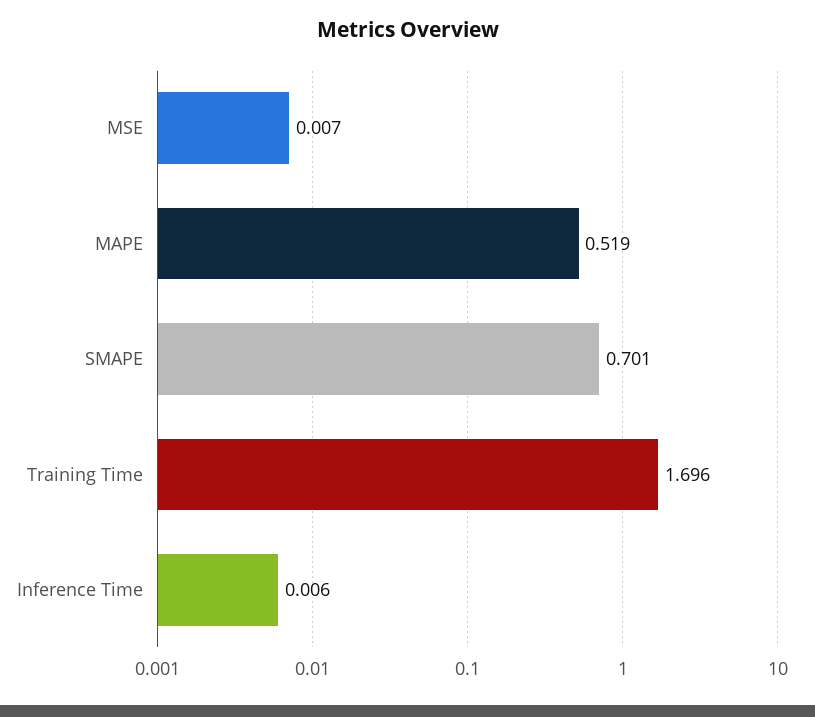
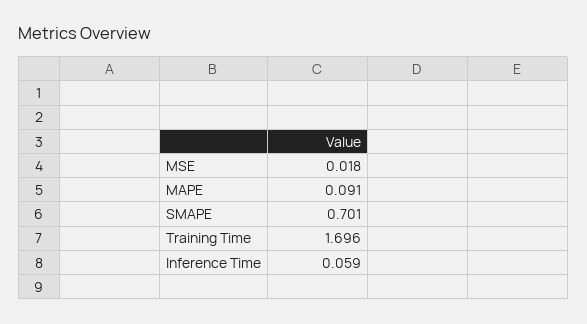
MSE: 0.007 -> 0.018
MAPE: 0.519 -> 0.091
Inference Time: 0.006 -> 0.059

